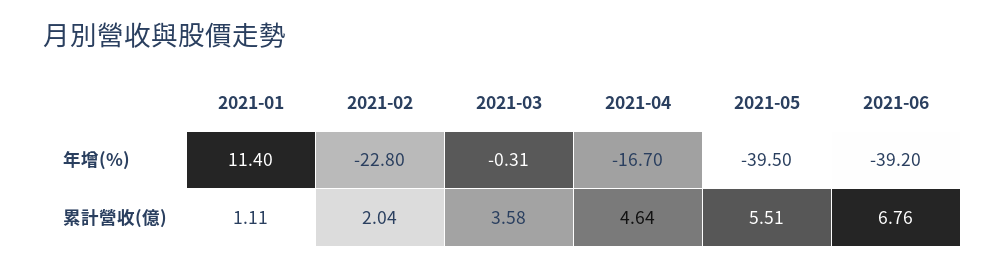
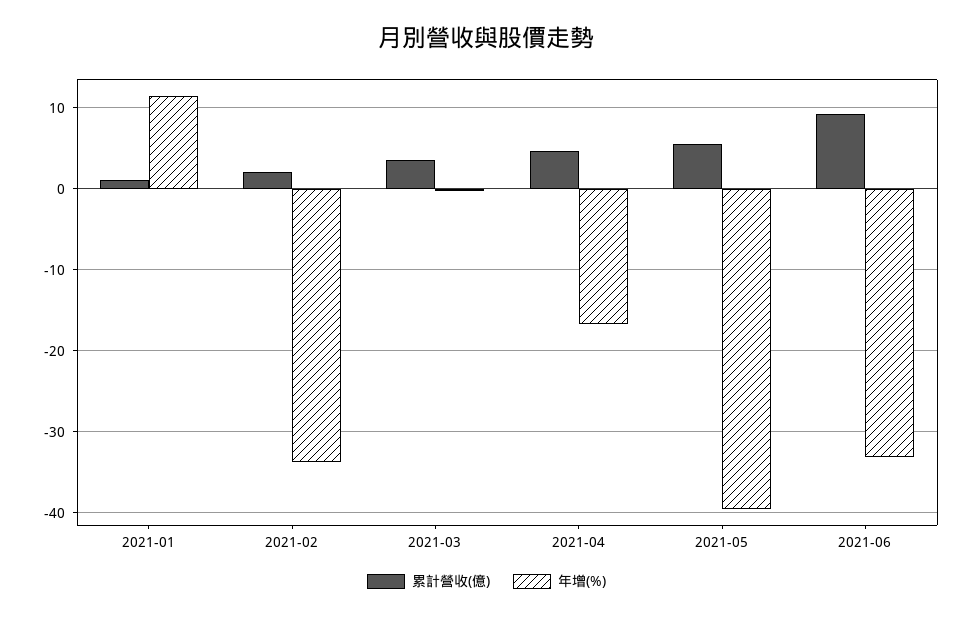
年增(%), 2021-02: -22.8 -> -34
年增(%), 2021-06: -39.2 -> -33
累計營收(億), 2021-06: 6.76 -> 9

